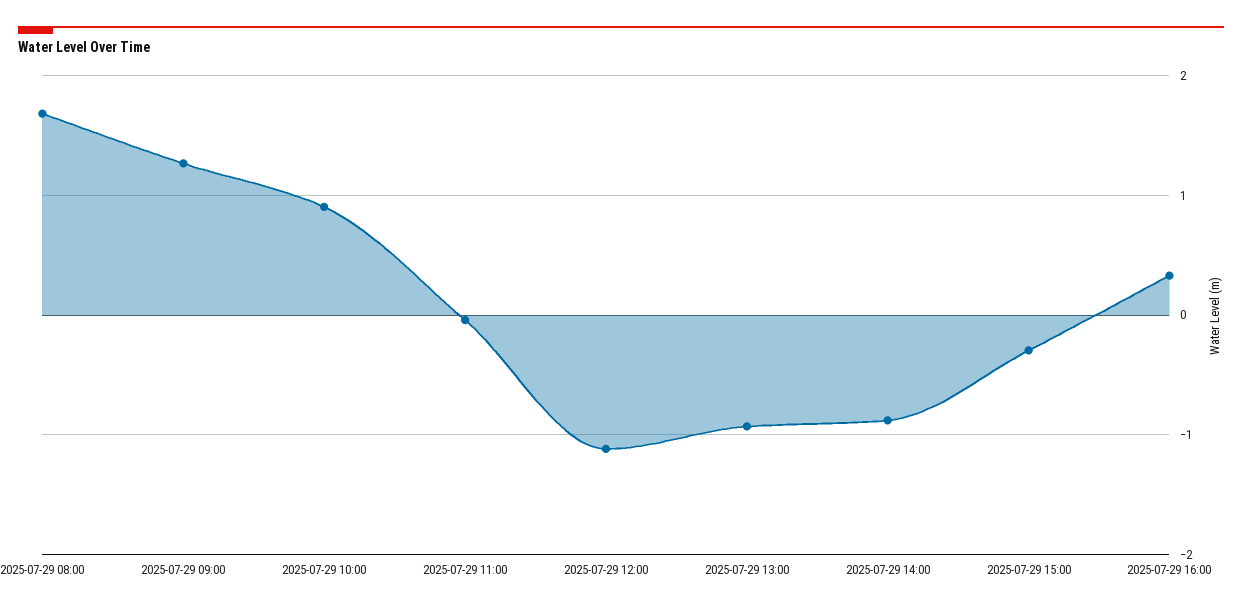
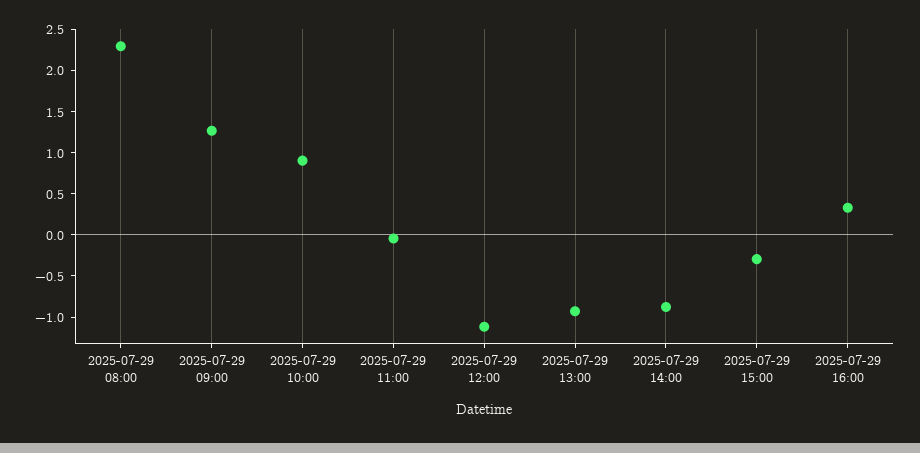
2025-07-29 08:00: 1.7 -> 2.3

